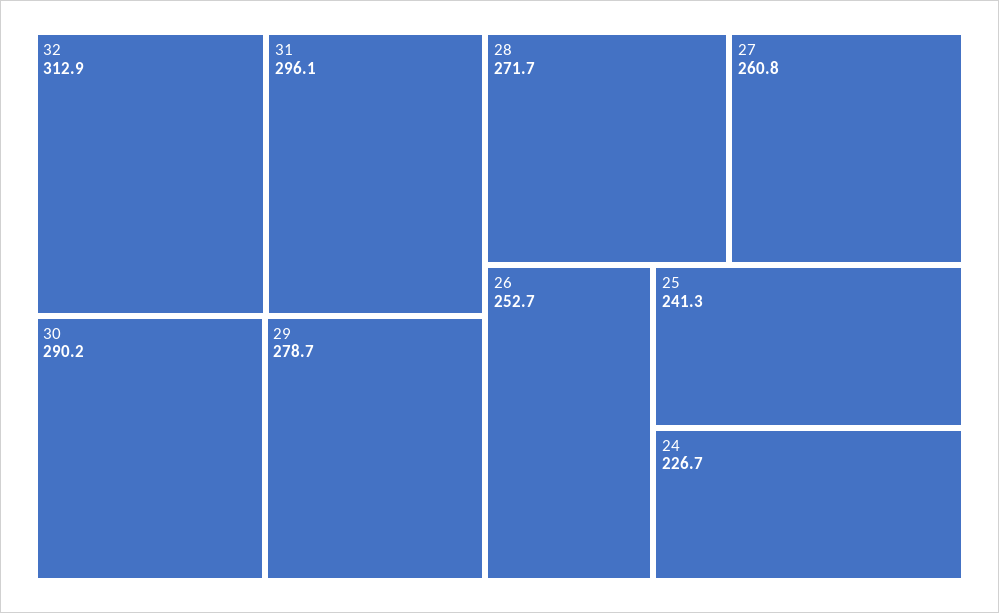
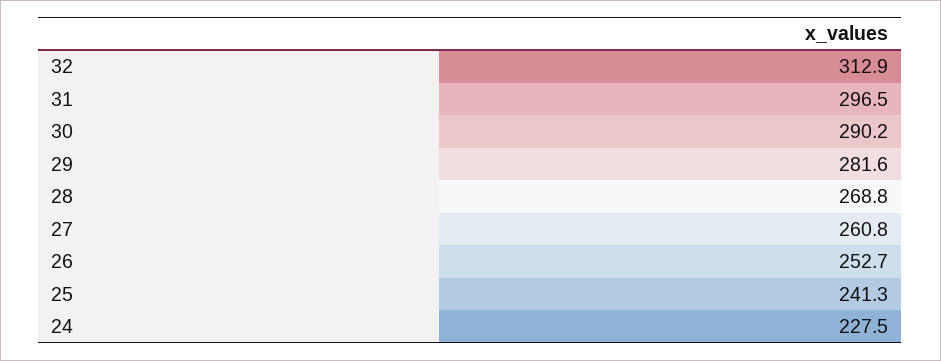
31: 296.1 -> 296.5
29: 278.7 -> 281.6
28: 271.7 -> 268.8
24: 226.7 -> 227.5

